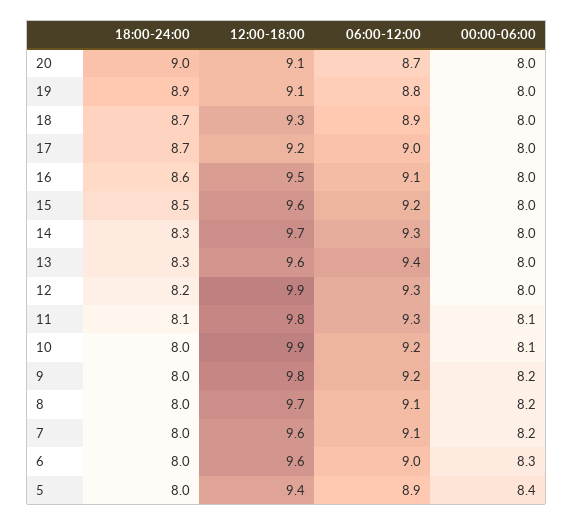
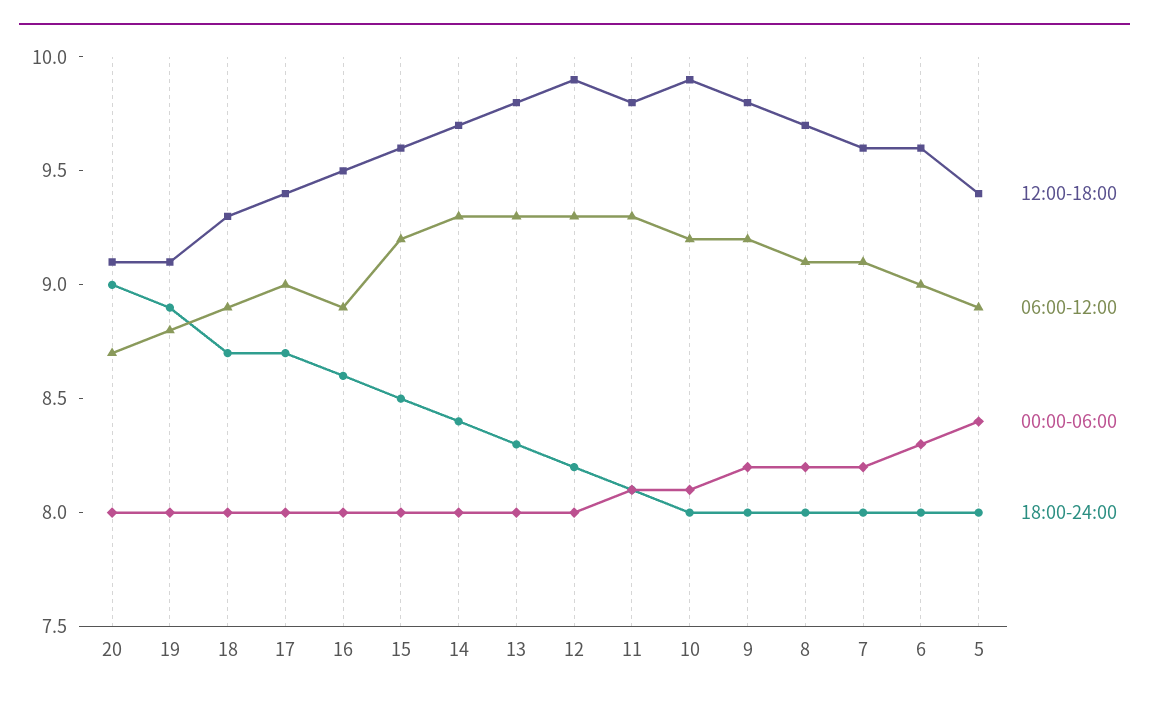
12:00-18:00, 17: 9.2 -> 9.4
06:00-12:00, 16: 9.1 -> 8.9
18:00-24:00, 14: 8.3 -> 8.4
12:00-18:00, 13: 9.6 -> 9.8
06:00-12:00, 13: 9.4 -> 9.3

